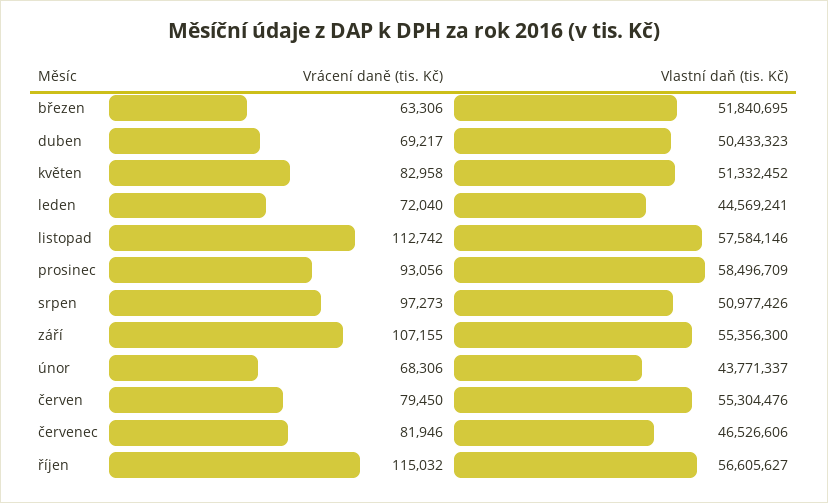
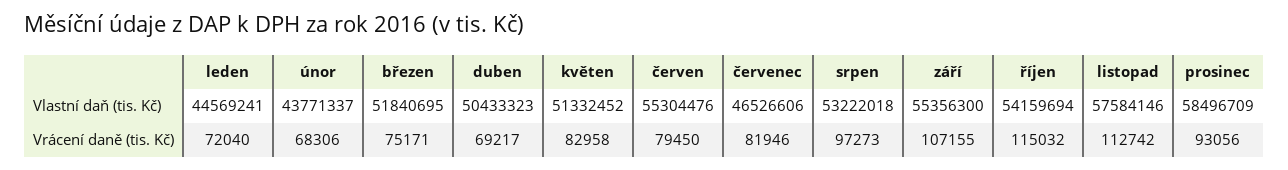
Vrácení daně (tis. Kč), březen: 63306 -> 75171
Vlastní daň (tis. Kč), srpen: 50977426 -> 53222018
Vlastní daň (tis. Kč), říjen: 56605627 -> 54159694

